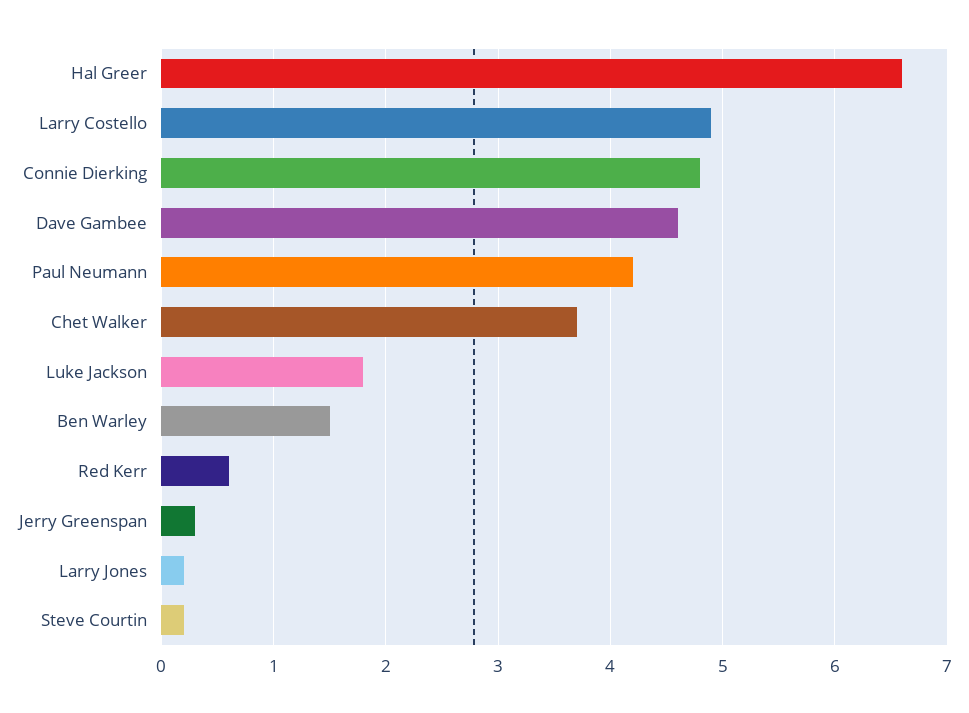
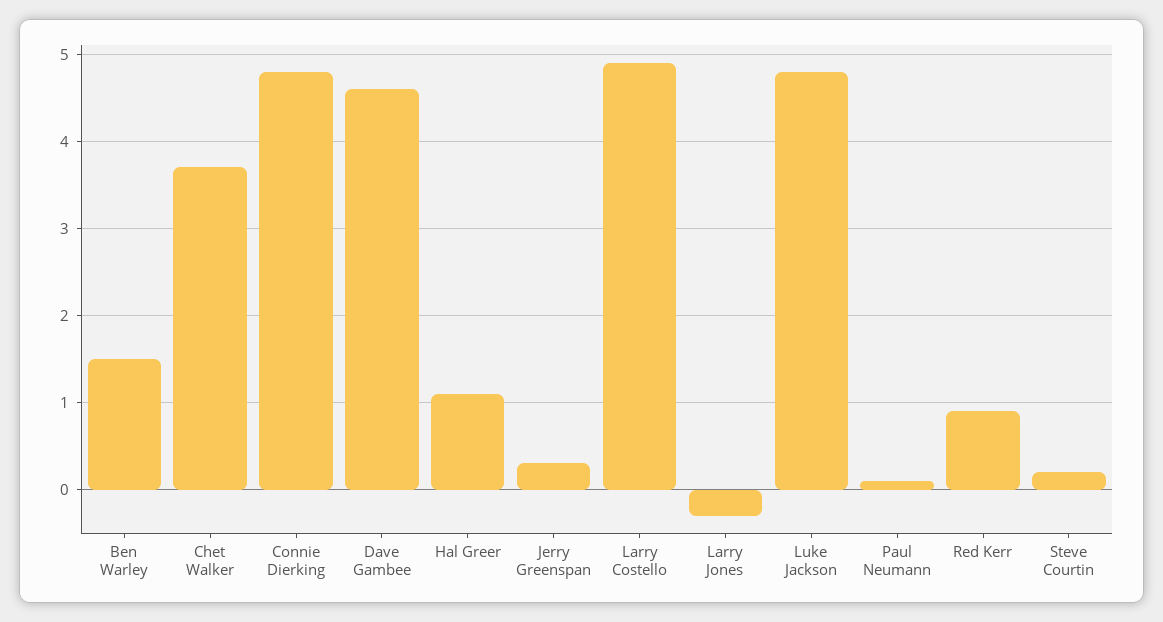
Hal Greer: 6.6 -> 1.1
Paul Neumann: 4.2 -> 0.1
Luke Jackson: 1.8 -> 4.8
Red Kerr: 0.6 -> 0.9
Larry Jones: 0.2 -> -0.3

